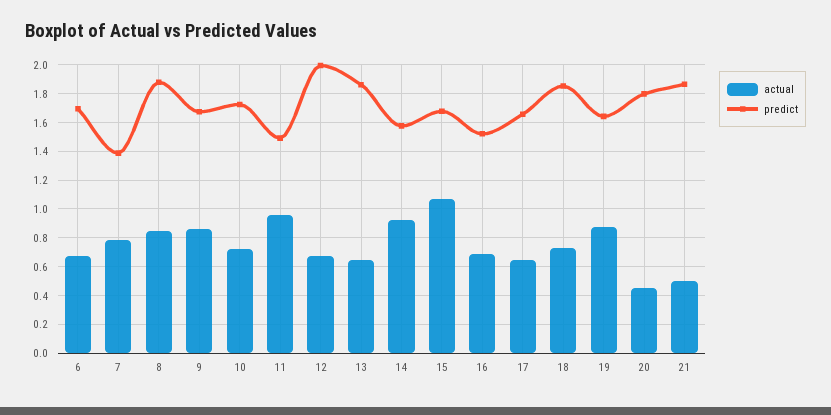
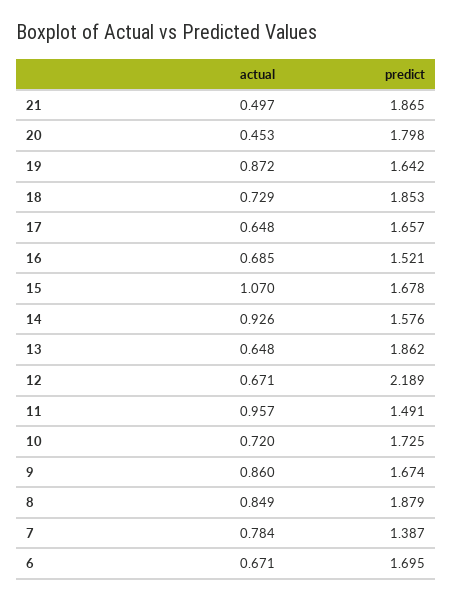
predict, 12: 2 -> 2.189

